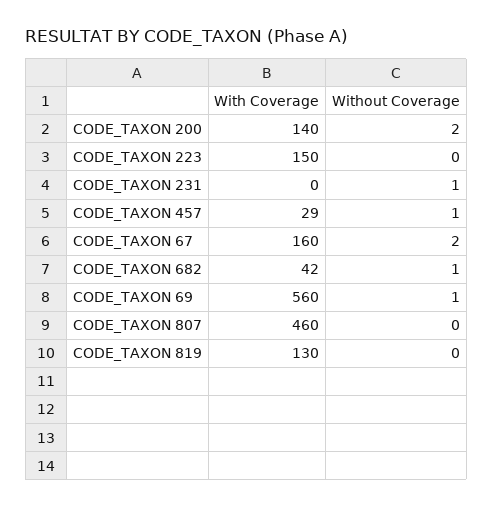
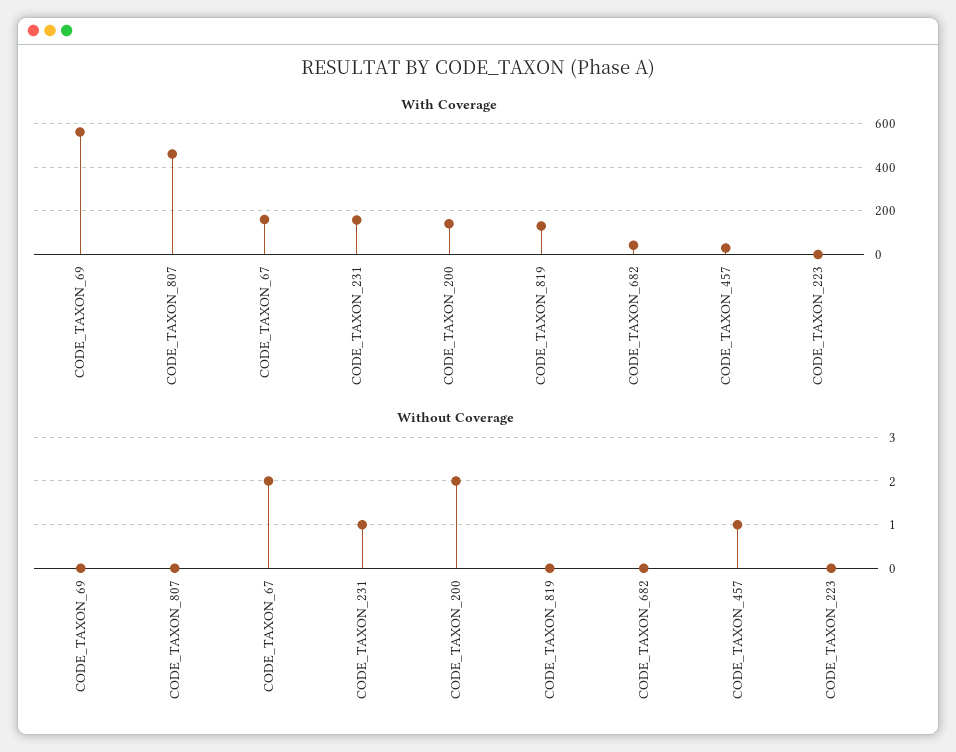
With Coverage, CODE_TAXON 223: 150 -> 0
With Coverage, CODE_TAXON 231: 0 -> 150
Without Coverage, CODE_TAXON 682: 1 -> 0
Without Coverage, CODE_TAXON 69: 1 -> 0

